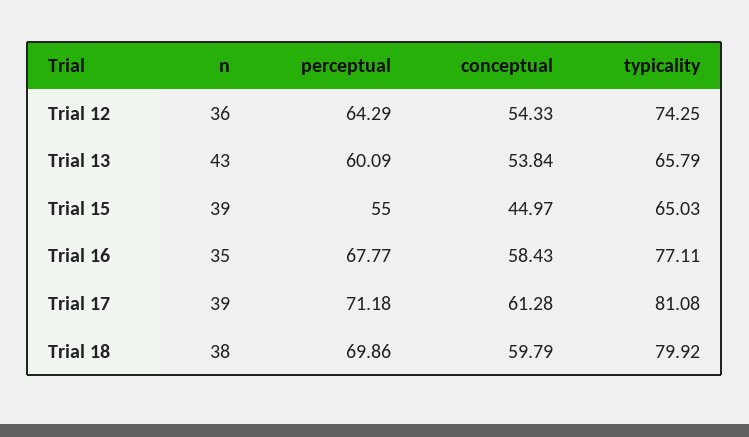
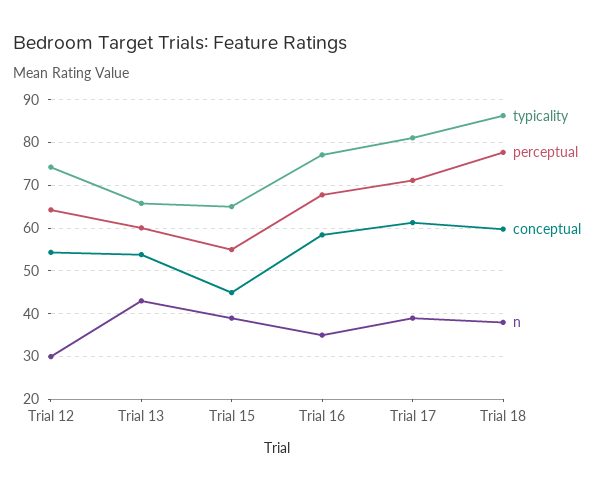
n, Trial 12: 36 -> 30
perceptual, Trial 18: 69.86 -> 78
typicality, Trial 18: 79.92 -> 86

